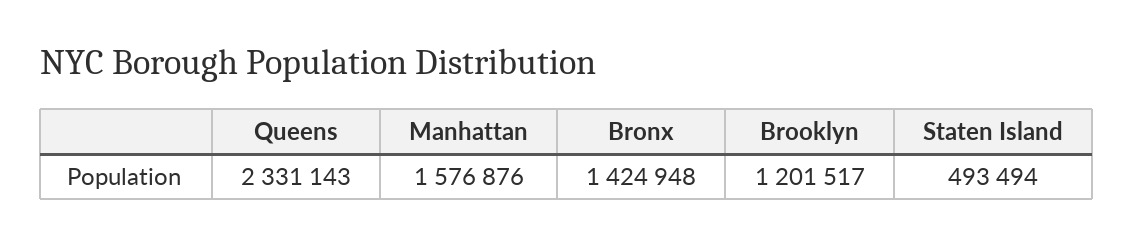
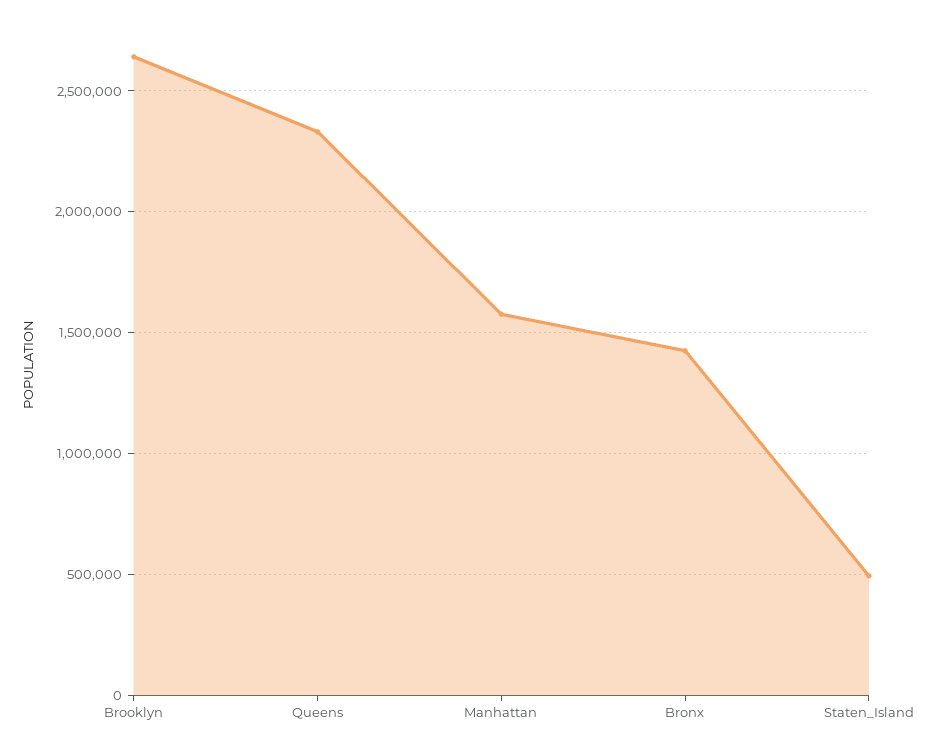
Brooklyn: 1201517 -> 2650000

